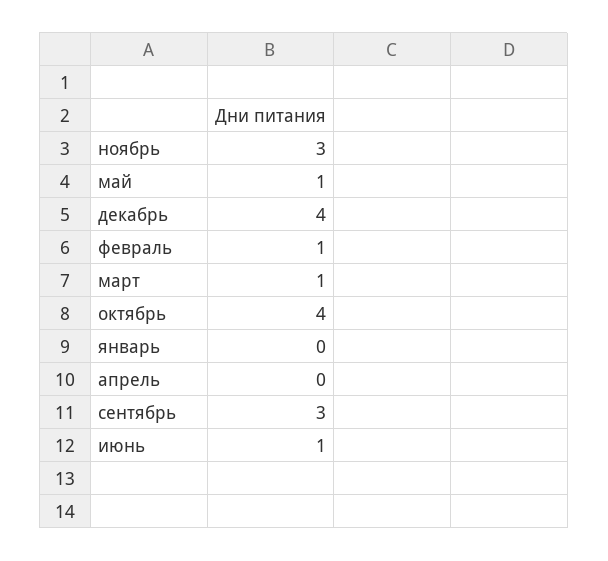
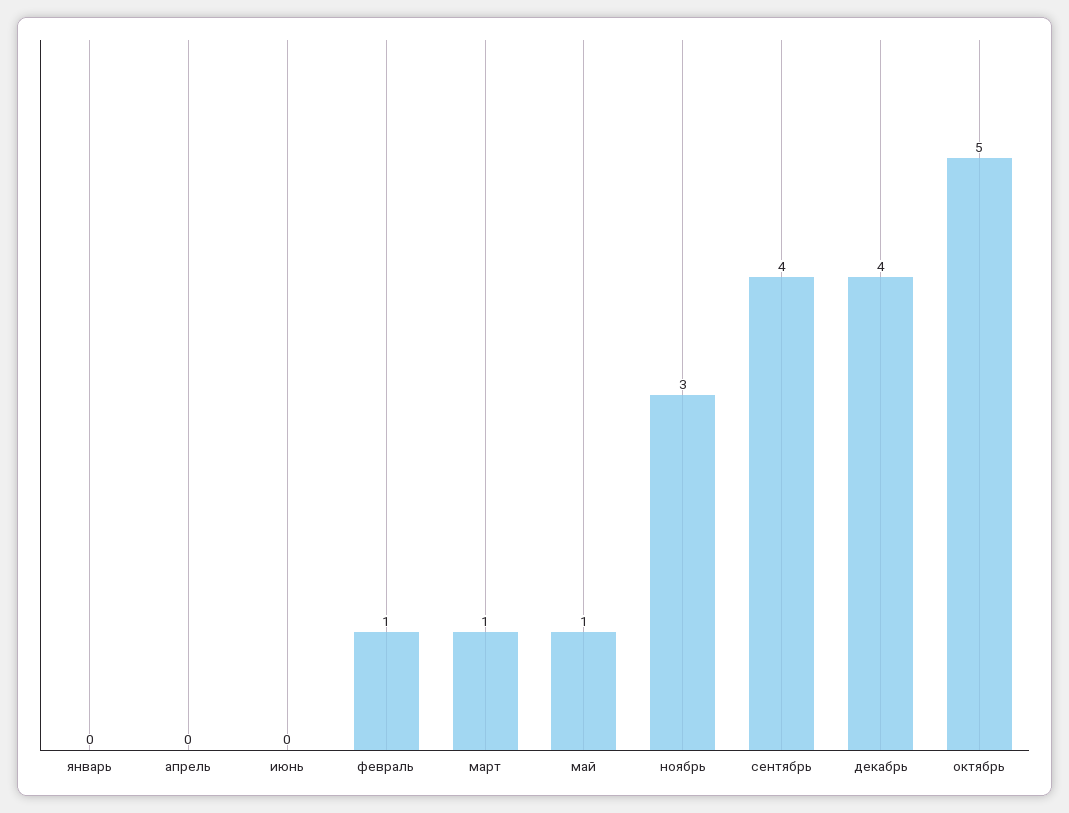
октябрь: 4 -> 5
сентябрь: 3 -> 4
июнь: 1 -> 0

